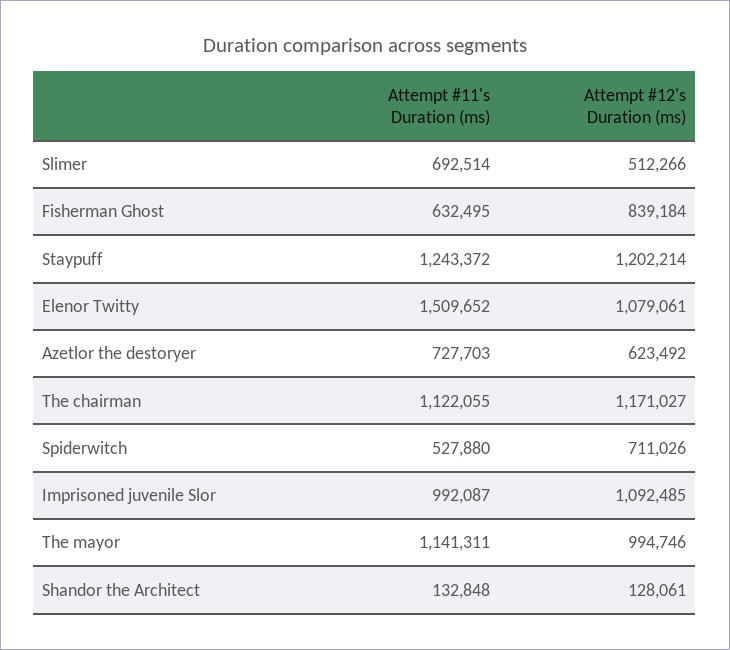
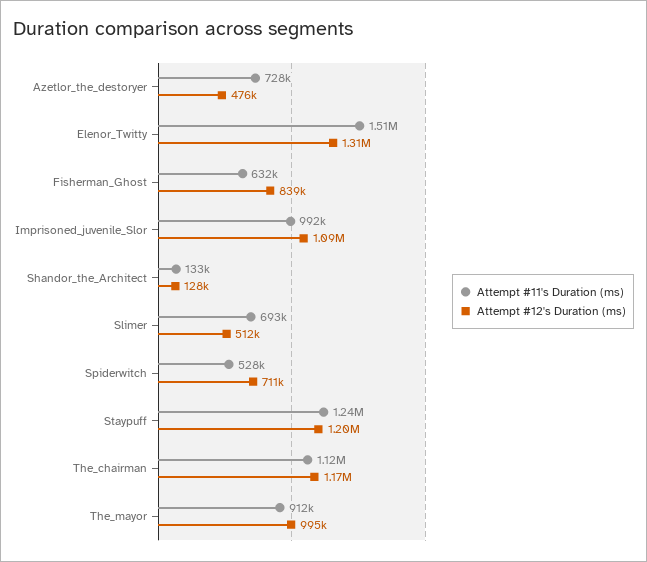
Attempt #12's Duration (ms), Elenor Twitty: 1079061 -> 1310000
Attempt #12's Duration (ms), Azetlor the destoryer: 623492 -> 476000
Attempt #11's Duration (ms), The mayor: 1141311 -> 912000

